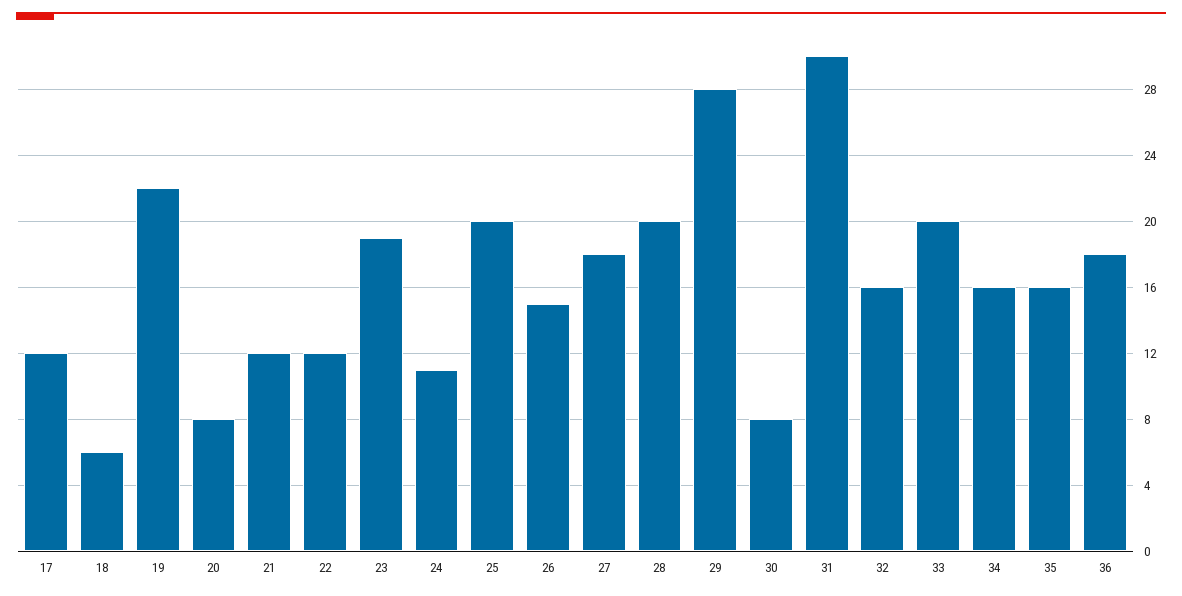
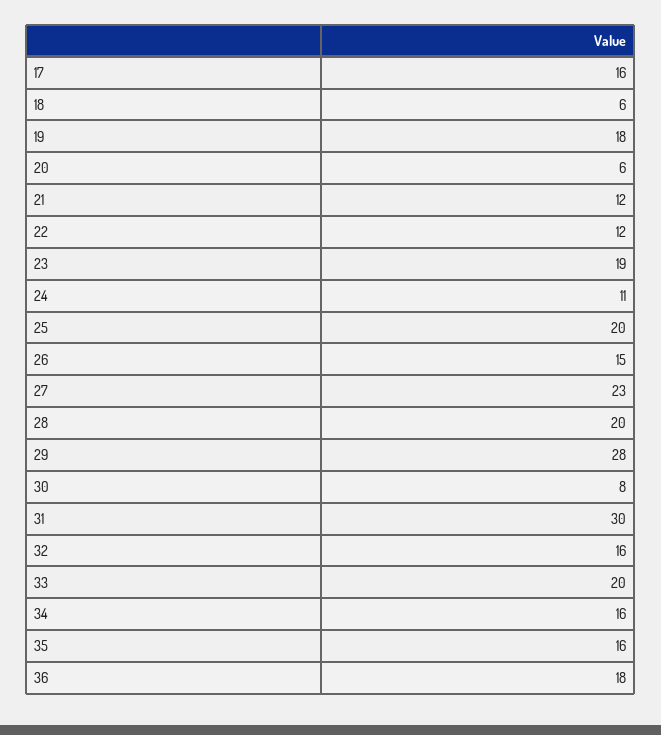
17: 12 -> 16
19: 22 -> 18
20: 8 -> 6
27: 18 -> 23

